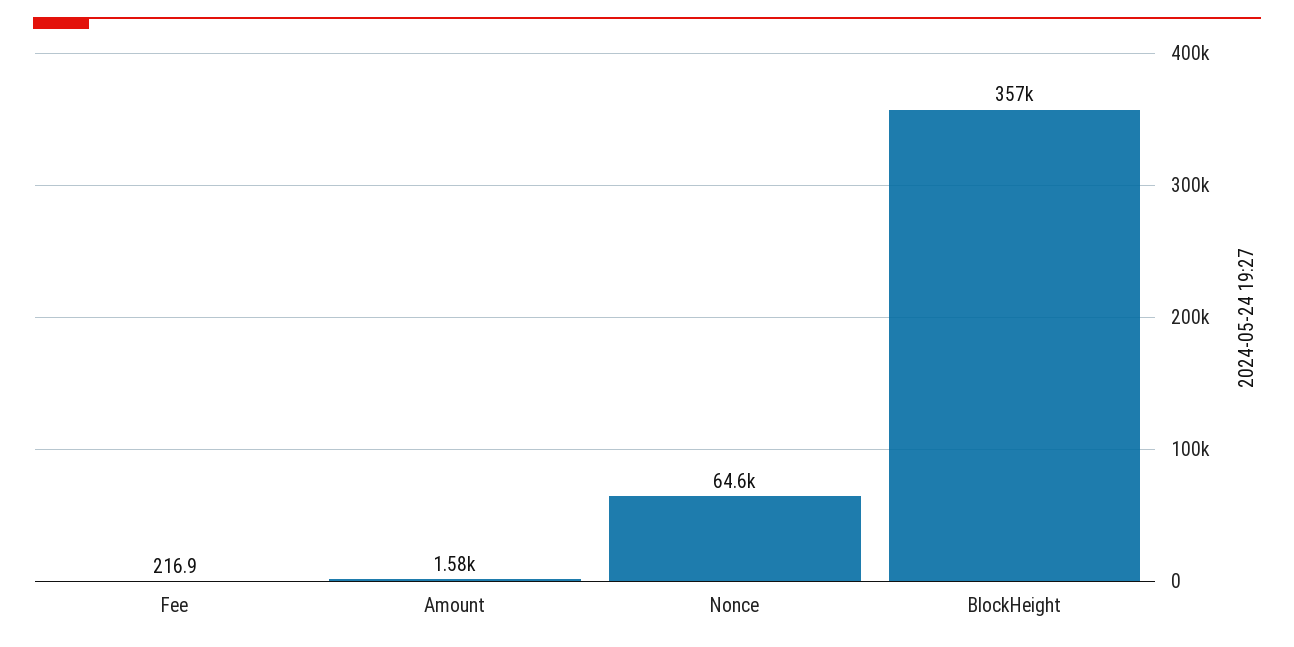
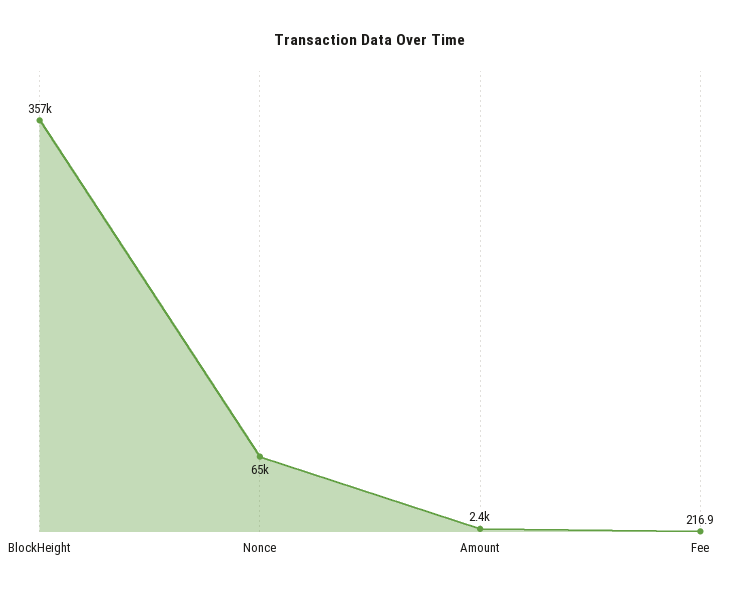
Amount: 1580 -> 2400

